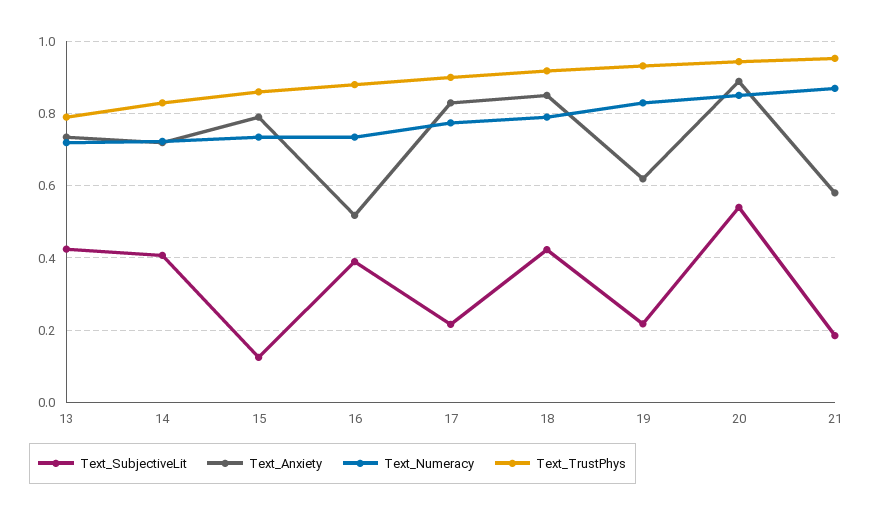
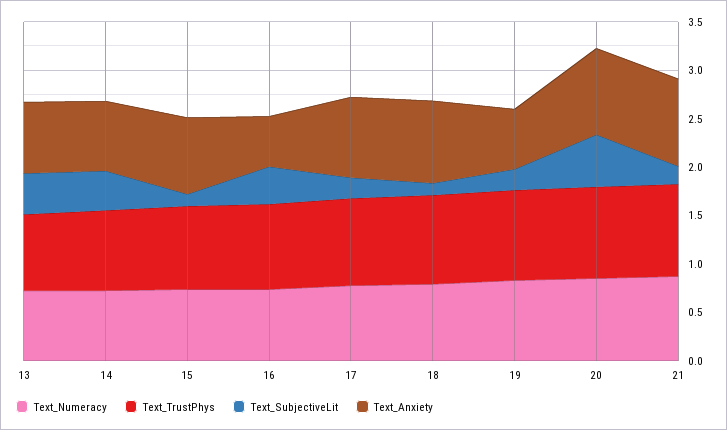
Text_SubjectiveLit, 18: 0.42 -> 0.1
Text_Anxiety, 21: 0.58 -> 0.9

